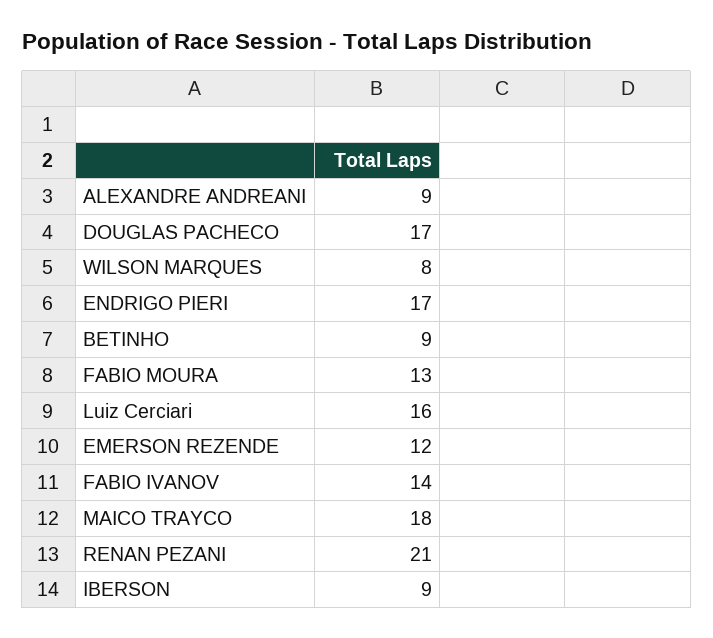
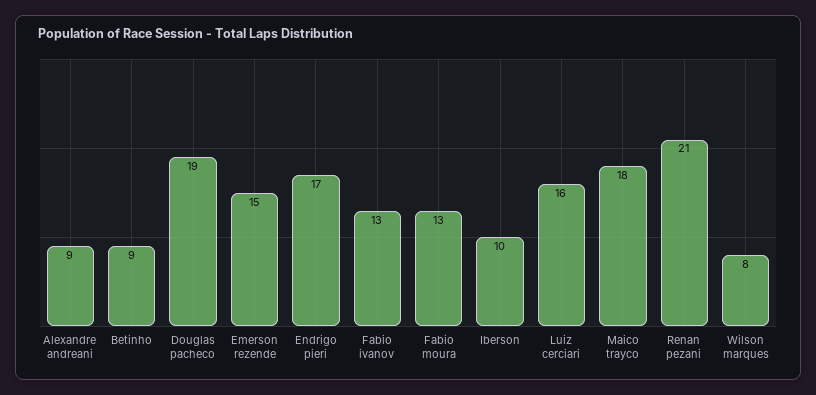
DOUGLAS PACHECO: 17 -> 19
EMERSON REZENDE: 12 -> 15
FABIO IVANOV: 14 -> 13
IBERSON: 9 -> 10

